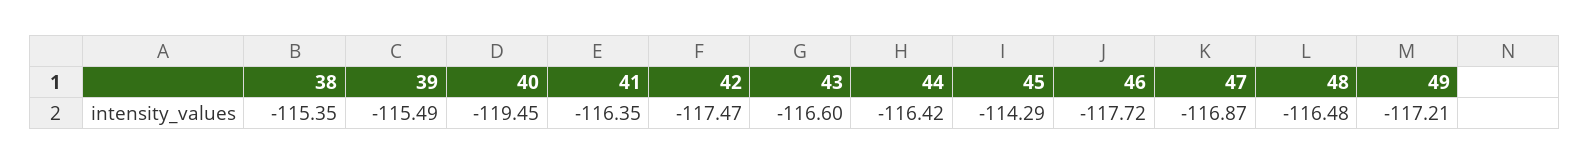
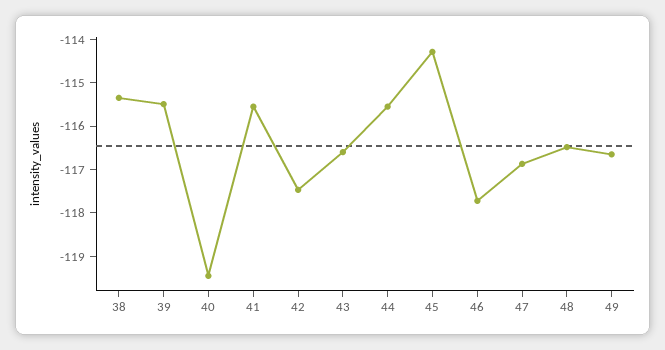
41: -116.35 -> -115.6
44: -116.42 -> -115.6
49: -117.21 -> -116.6

